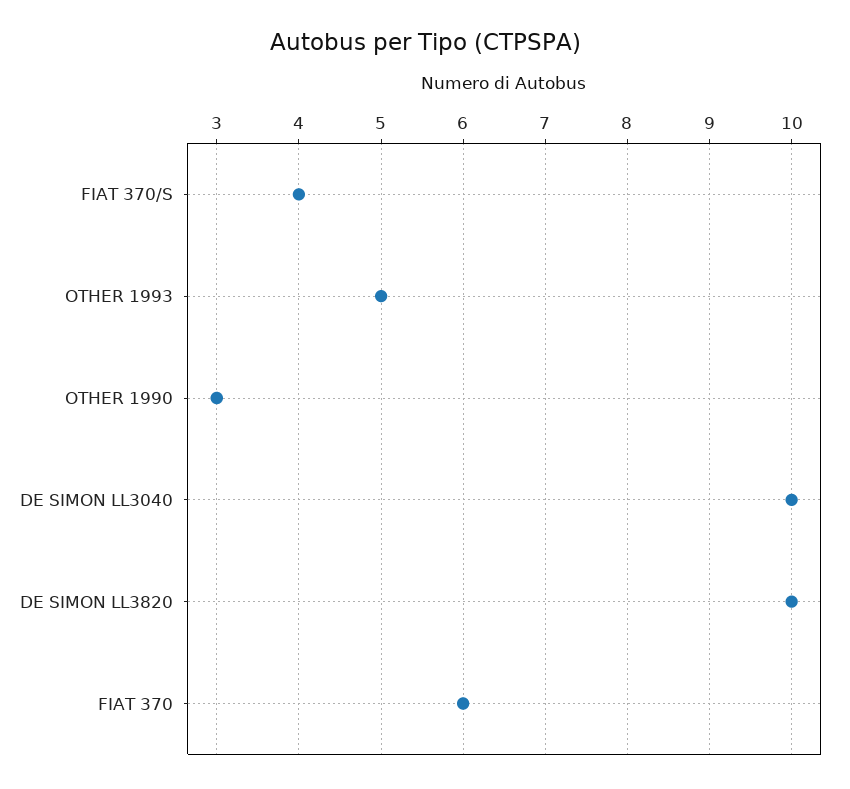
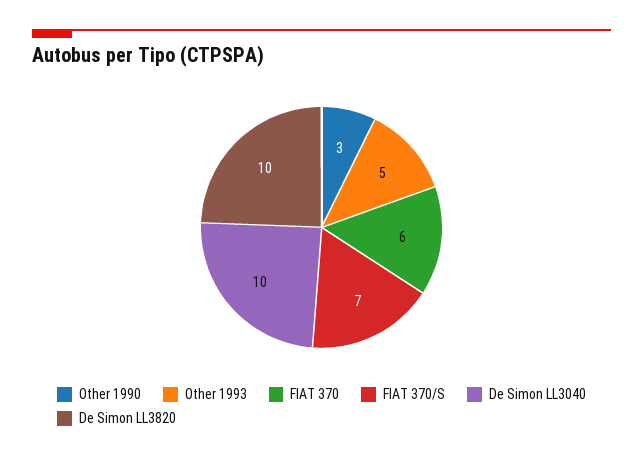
FIAT 370/S: 4 -> 7

